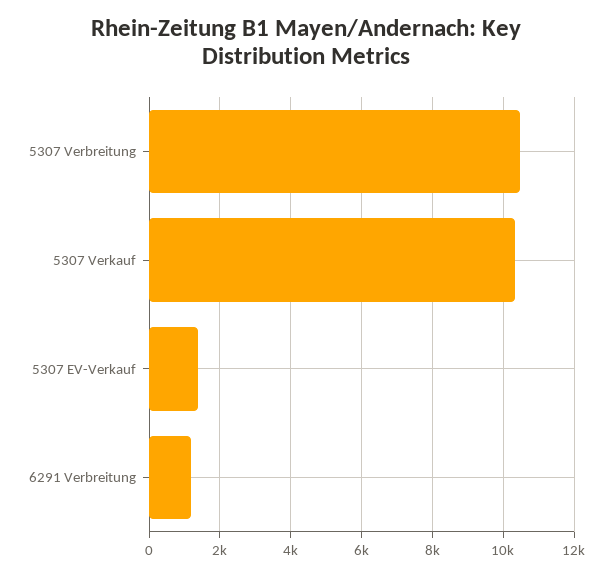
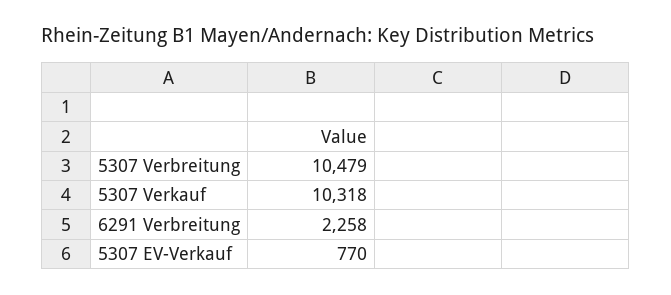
5307 EV-Verkauf: 1400 -> 770
6291 Verbreitung: 1200 -> 2258

